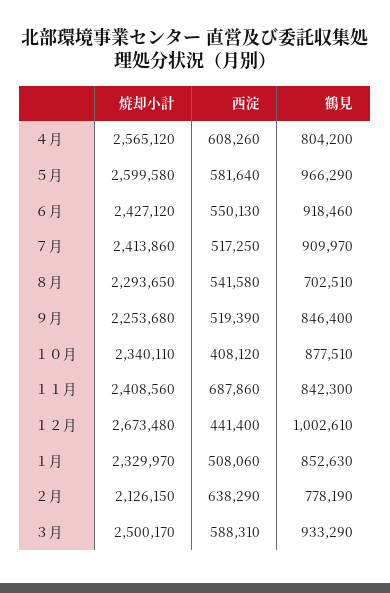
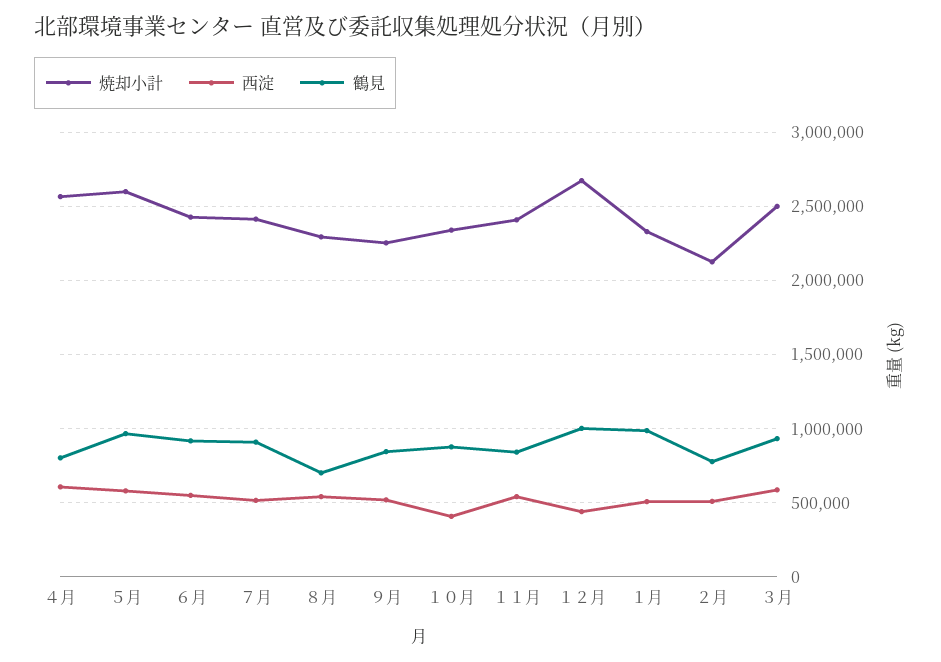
西淀, １１月: 687860 -> 550000
鶴見, １月: 852630 -> 1000000
西淀, ２月: 638290 -> 500000

